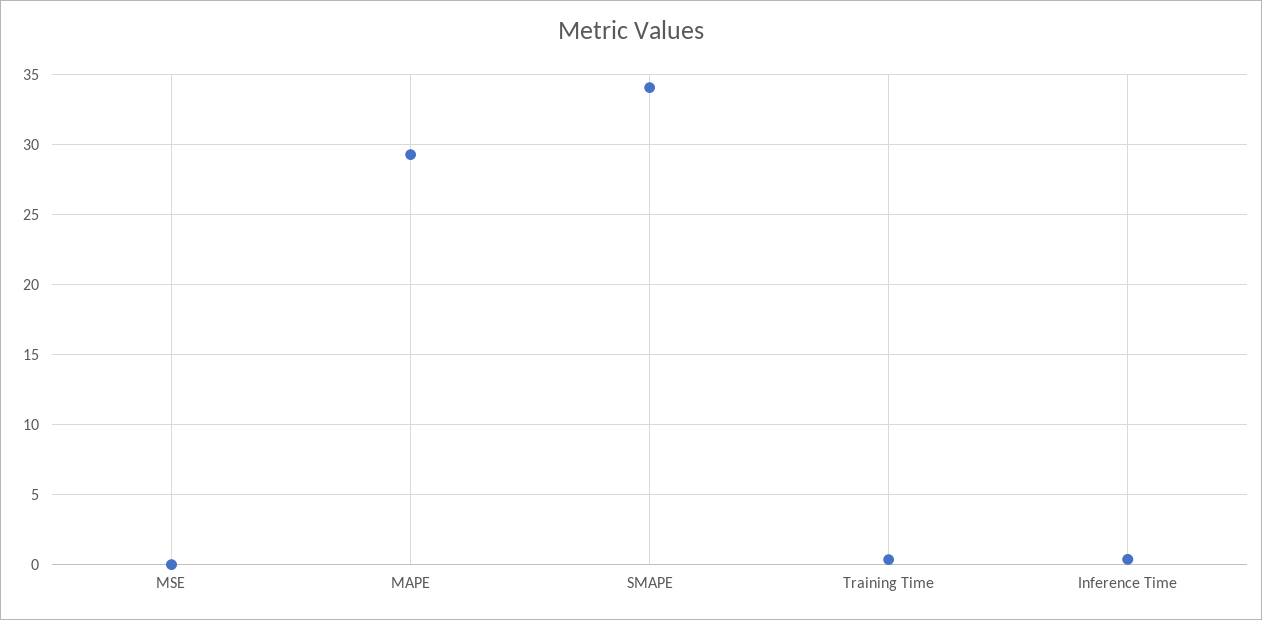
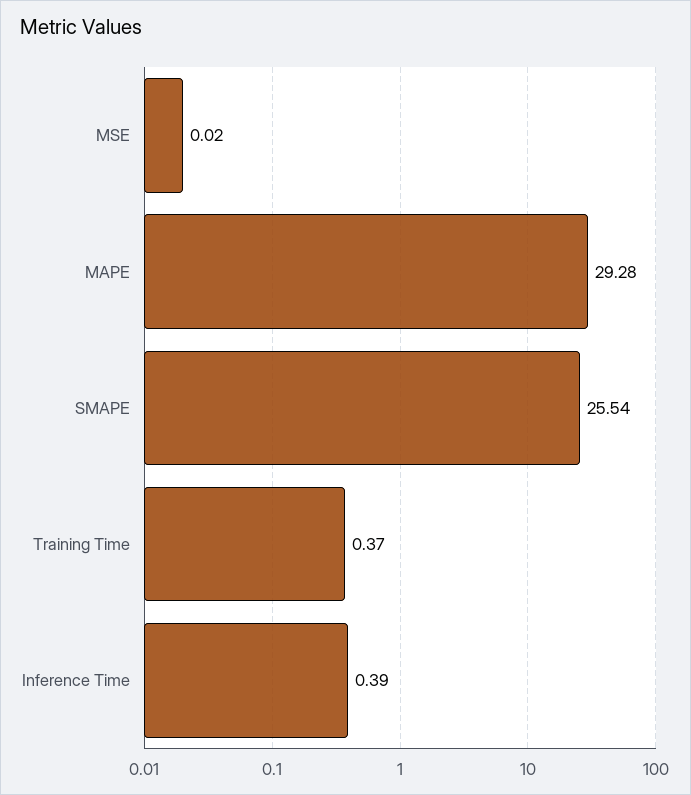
SMAPE: 34 -> 25.54

